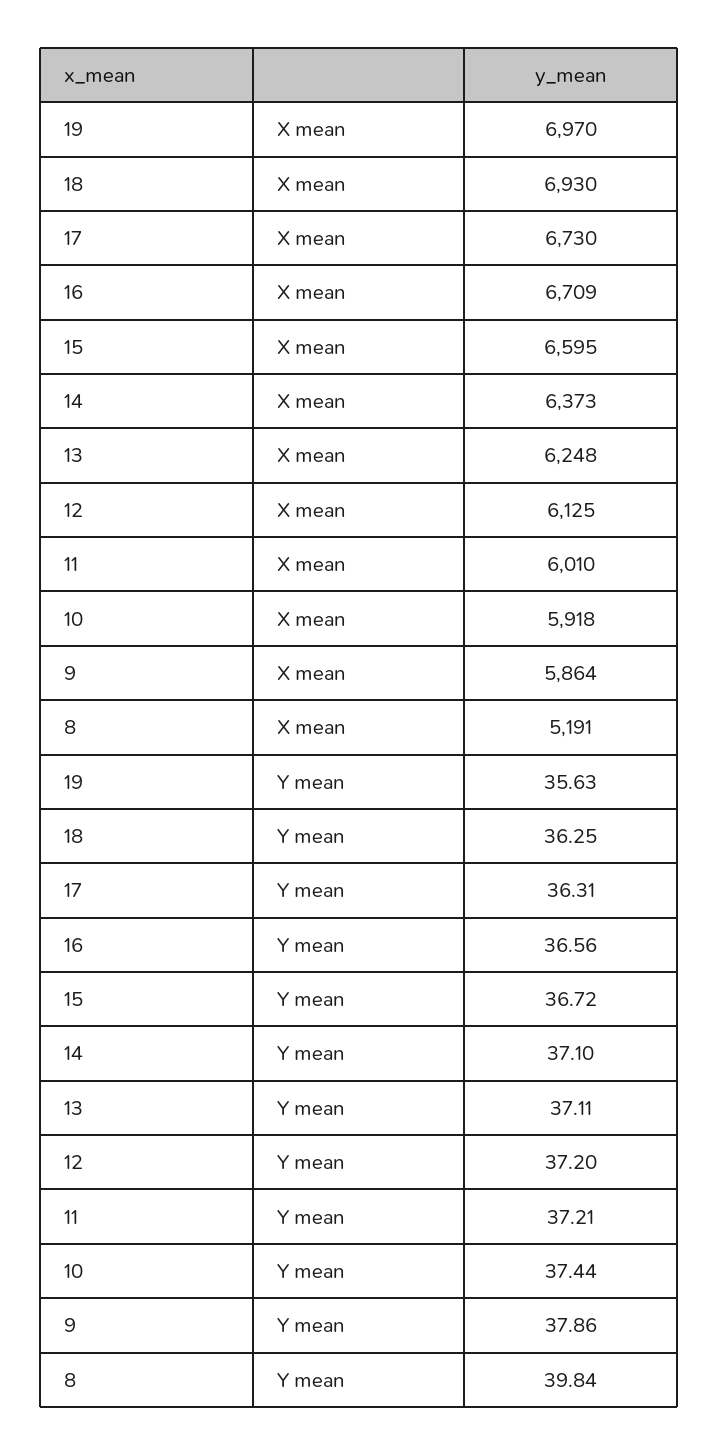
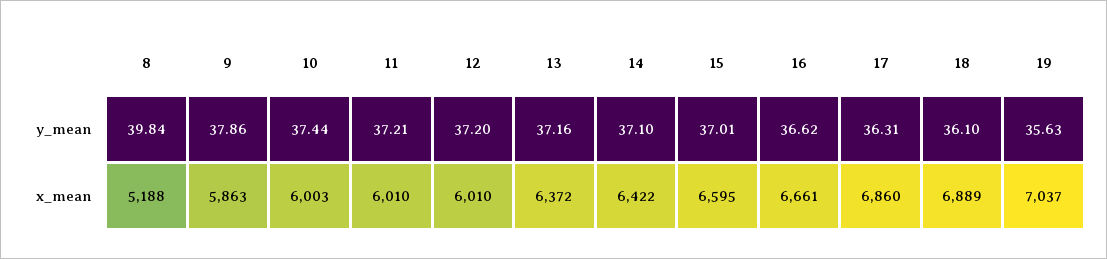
19, X mean: 6970 -> 7037
18, X mean: 6930 -> 6889
17, X mean: 6730 -> 6860
16, X mean: 6709 -> 6661
14, X mean: 6373 -> 6422
13, X mean: 6248 -> 6372
12, X mean: 6125 -> 6010
10, X mean: 5918 -> 6003
9, X mean: 5864 -> 5863
8, X mean: 5191 -> 5188
18, Y mean: 36.25 -> 36.1
16, Y mean: 36.56 -> 36.62
15, Y mean: 36.72 -> 37.01
13, Y mean: 37.11 -> 37.16

